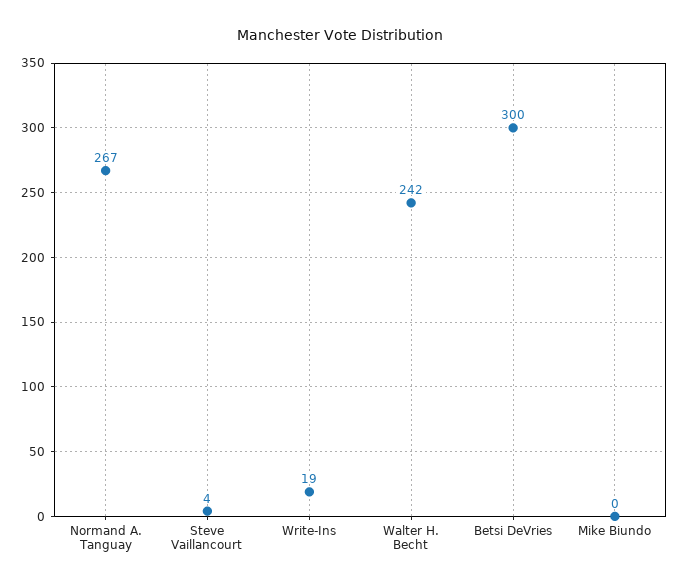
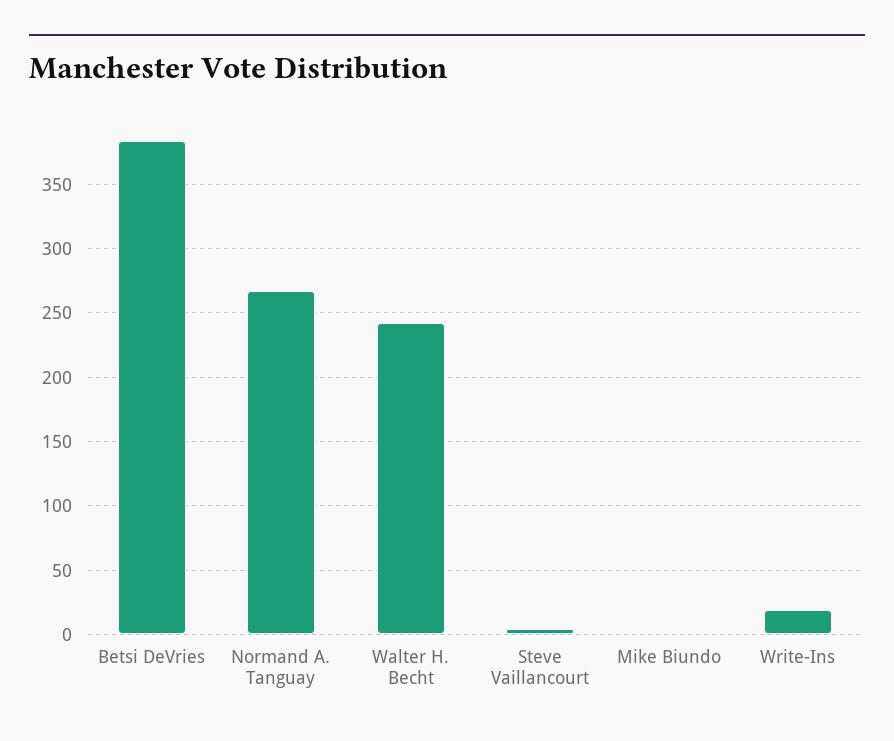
Betsi DeVries: 300 -> 385

